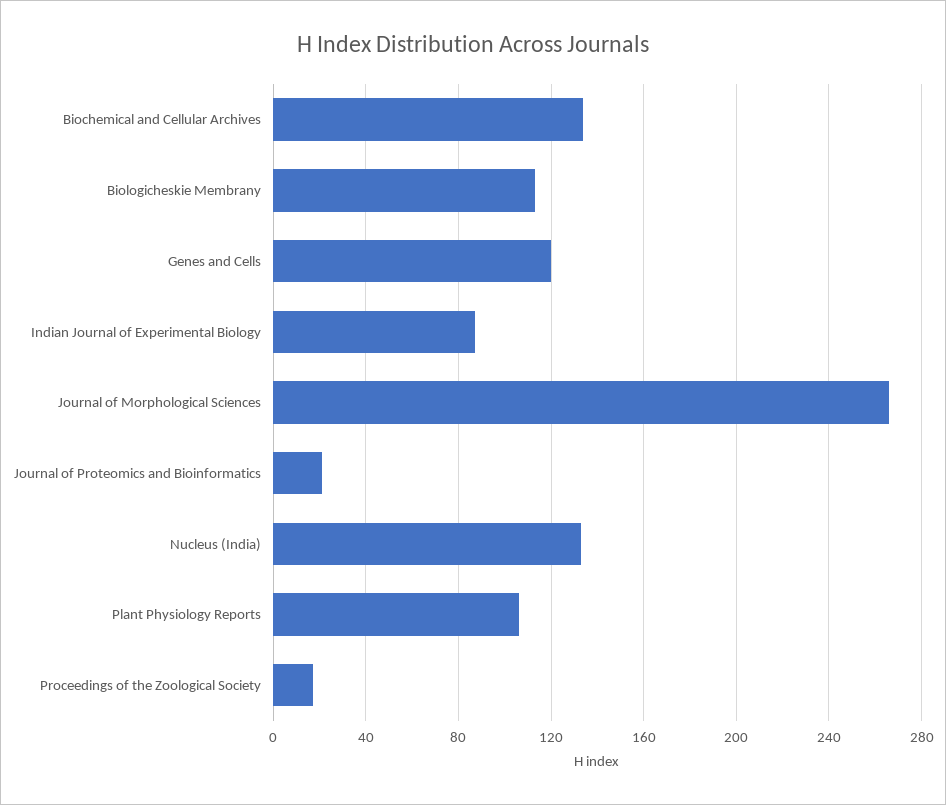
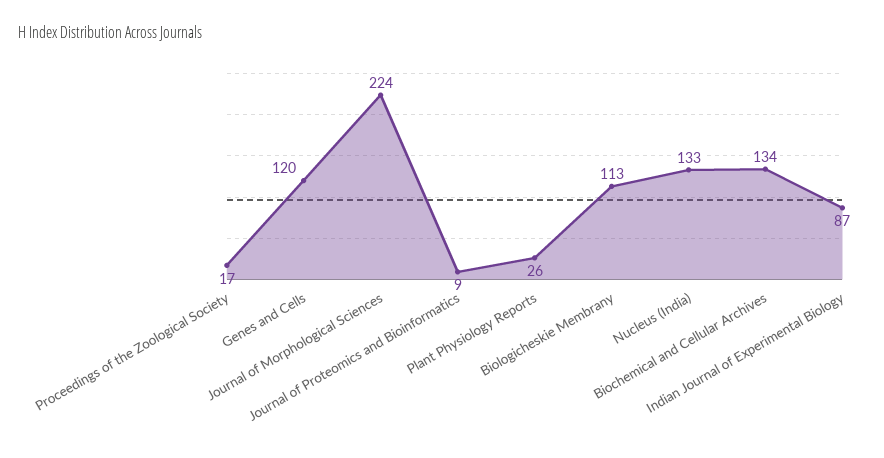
Journal of Morphological Sciences: 265 -> 224
Journal of Proteomics and Bioinformatics: 20 -> 9
Plant Physiology Reports: 105 -> 26

